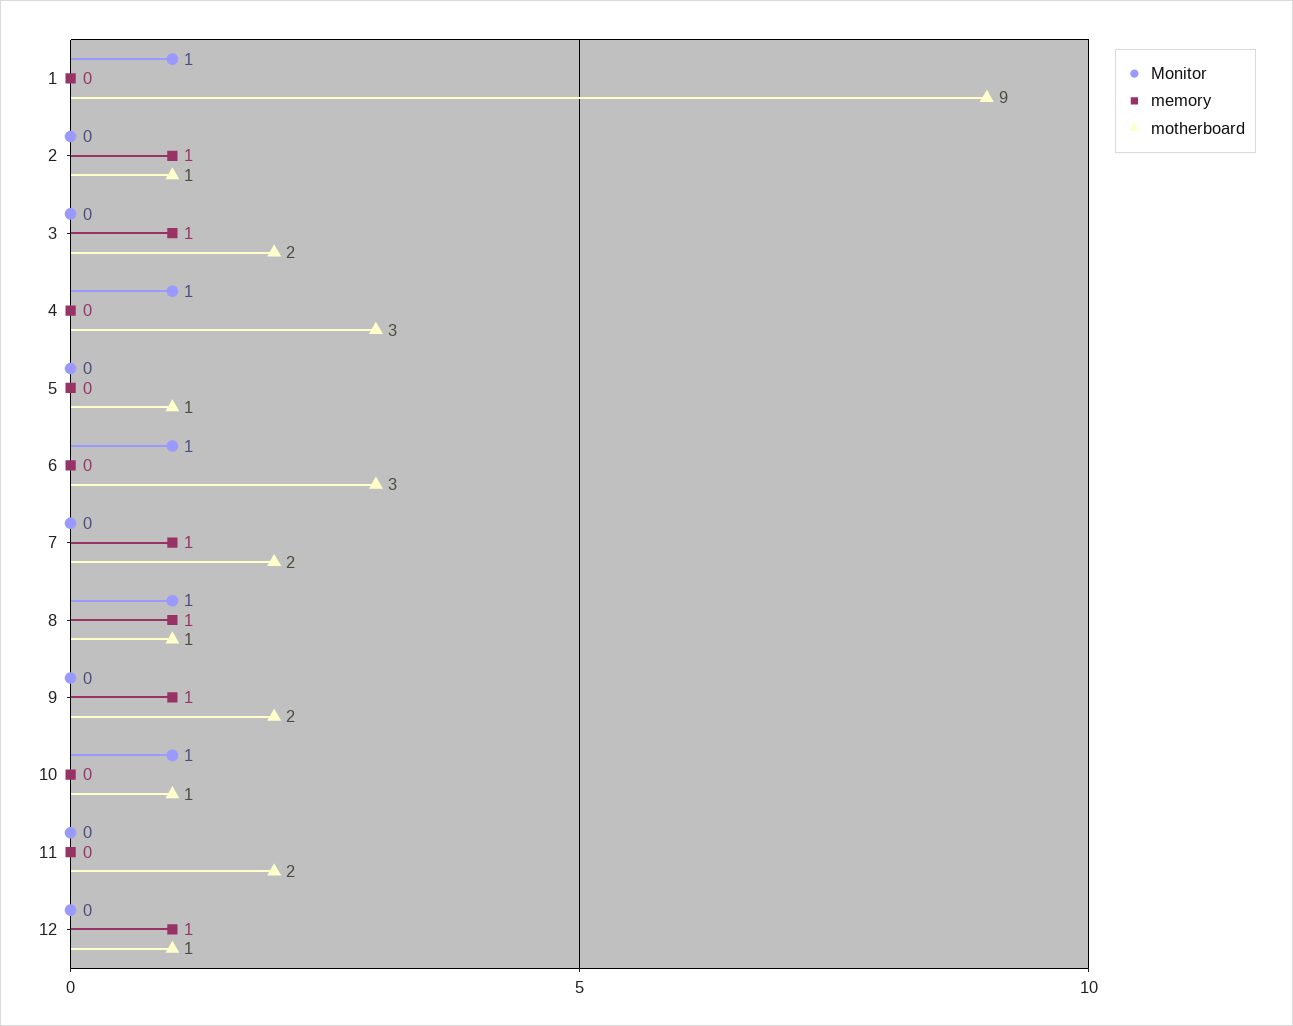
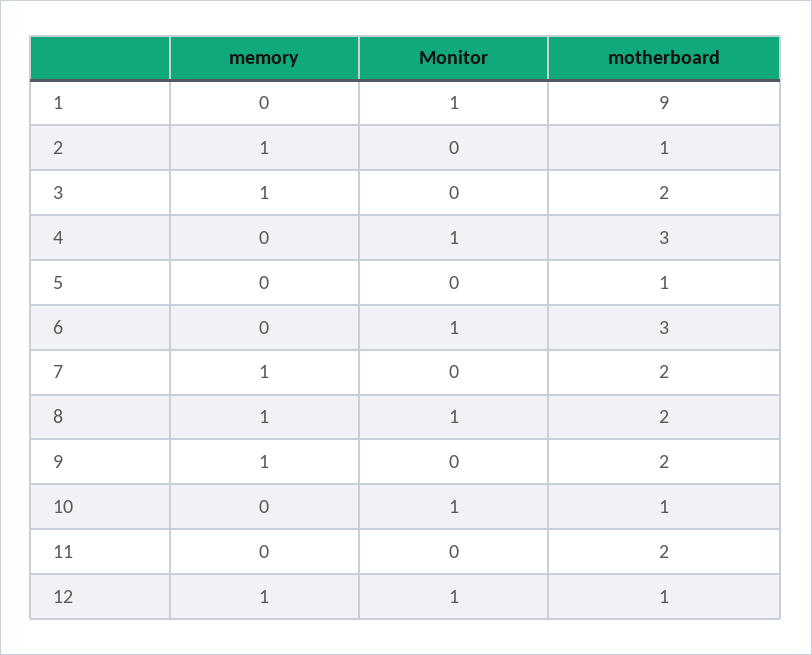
motherboard, 8: 1 -> 2
Monitor, 12: 0 -> 1

